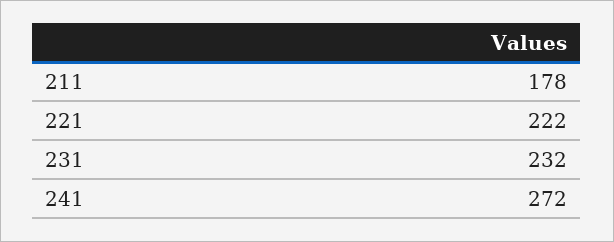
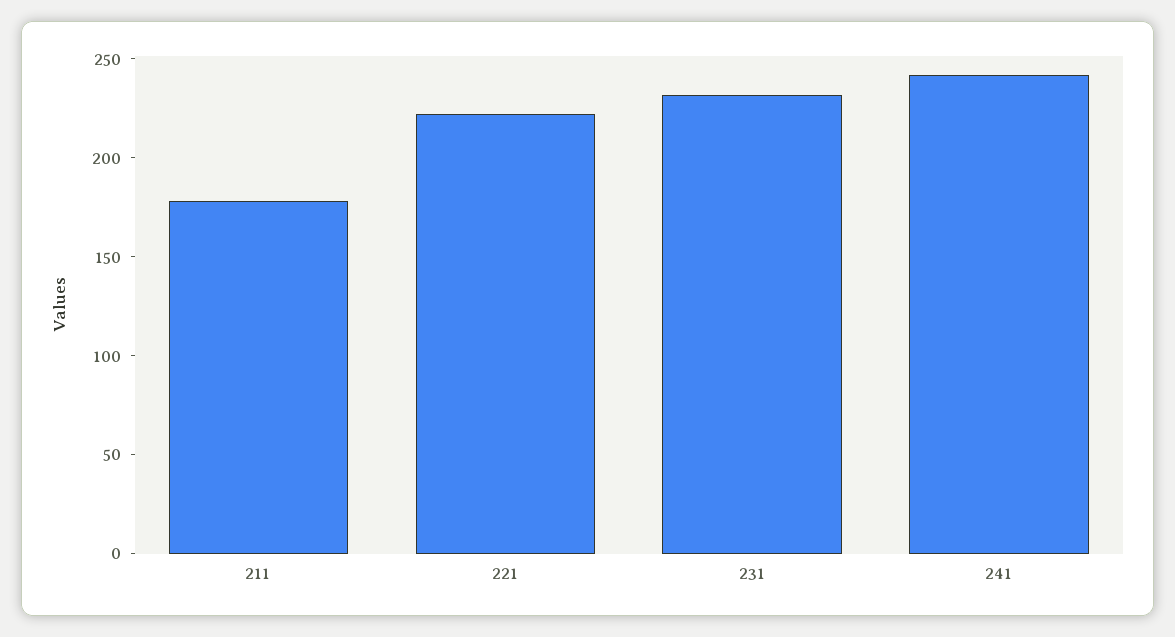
241: 272 -> 240

